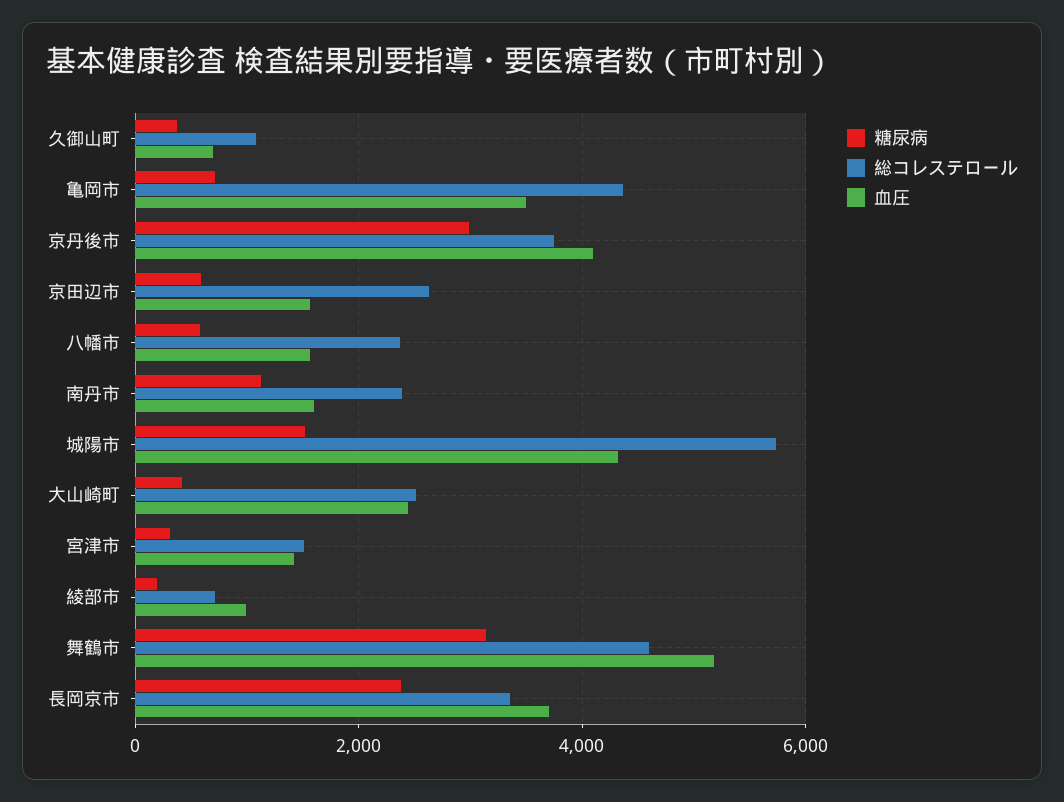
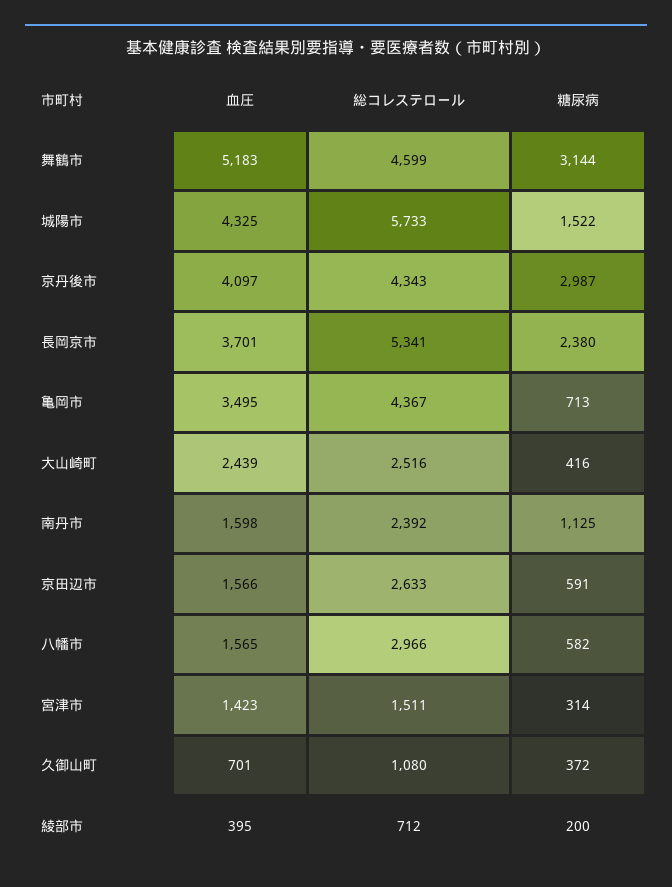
総コレステロール, 京丹後市: 3800 -> 4343
総コレステロール, 八幡市: 2400 -> 2966
血圧, 綾部市: 1000 -> 395
総コレステロール, 長岡京市: 3400 -> 5341

